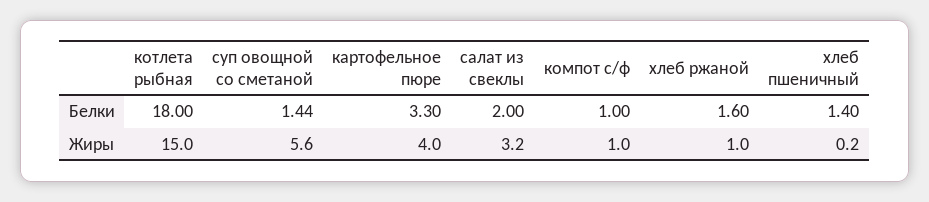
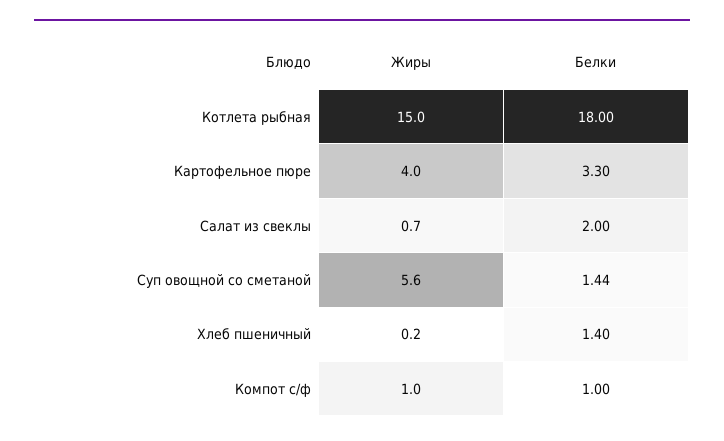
хлеб ржаной, Белки: 1.6 -> none
салат из свеклы, Жиры: 3.2 -> 0.7
хлеб ржаной, Жиры: 1 -> none

